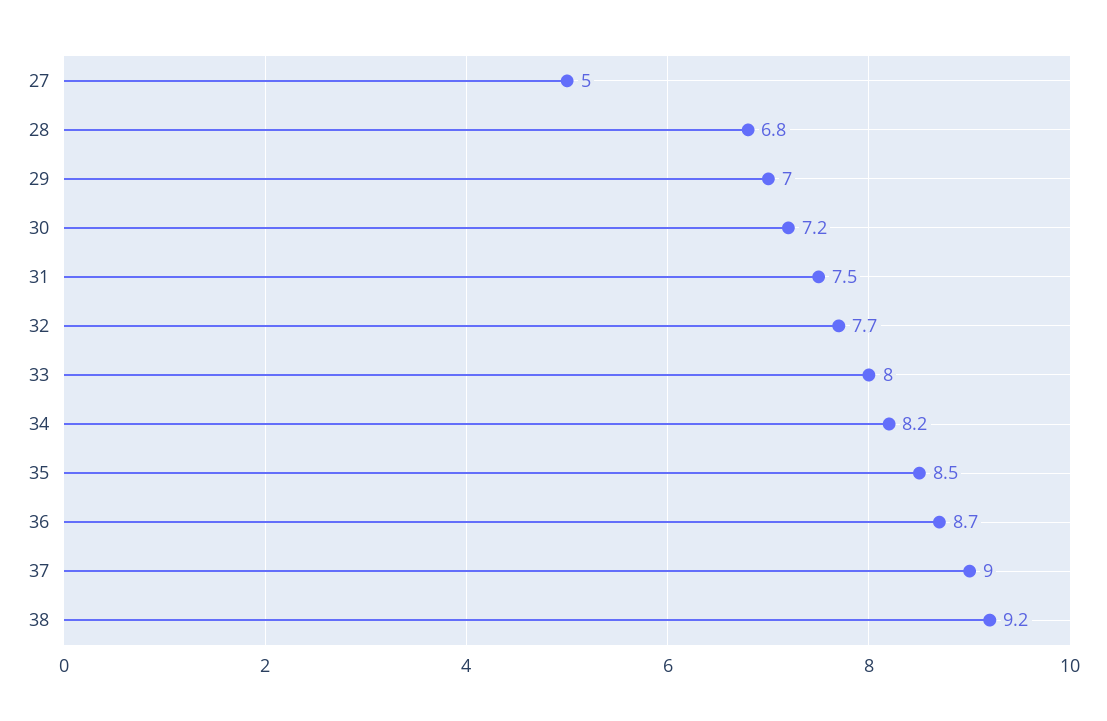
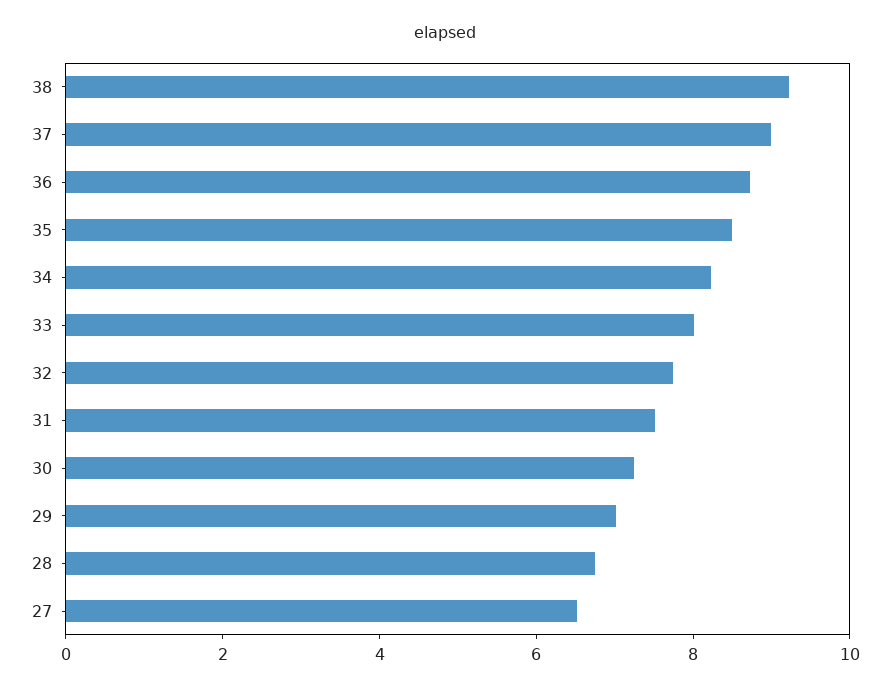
27: 5 -> 6.5

